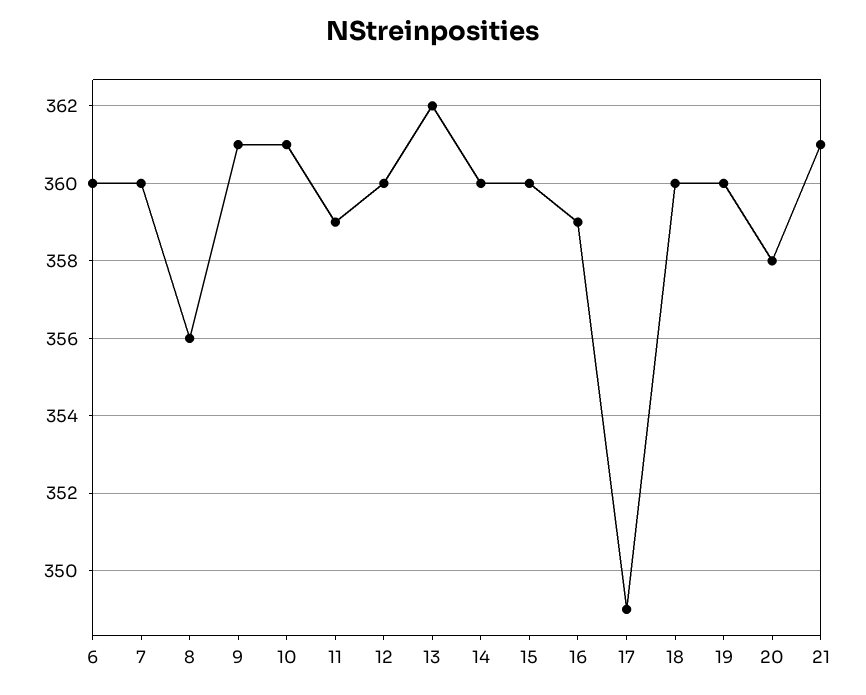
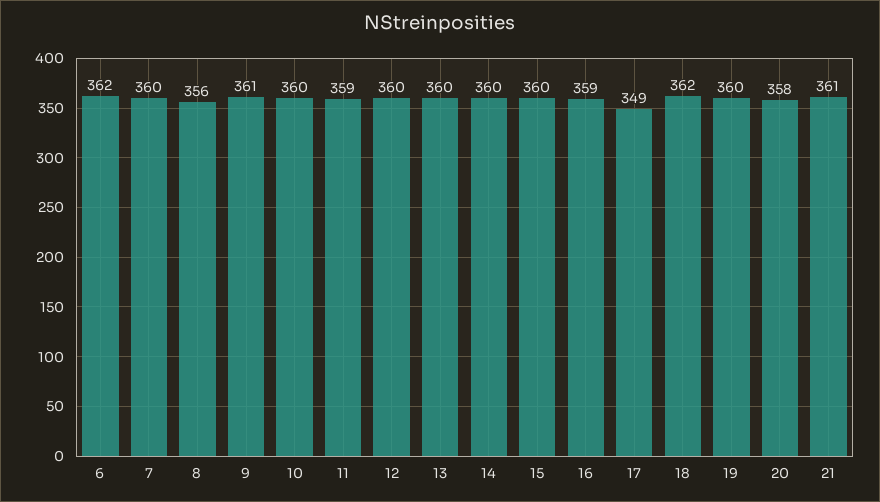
6: 360 -> 362
10: 361 -> 360
13: 362 -> 360
18: 360 -> 362

